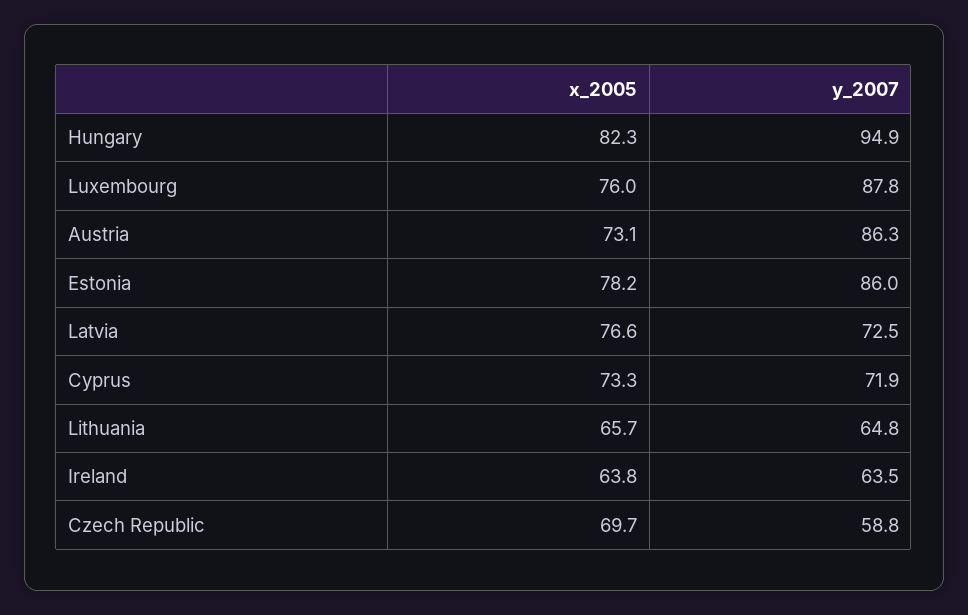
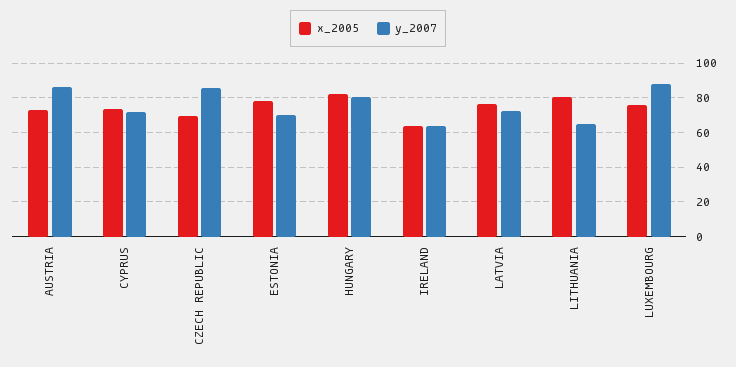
y_2007, Hungary: 94.9 -> 80
y_2007, Estonia: 86 -> 70
x_2005, Lithuania: 65.7 -> 80
y_2007, Czech Republic: 58.8 -> 85

